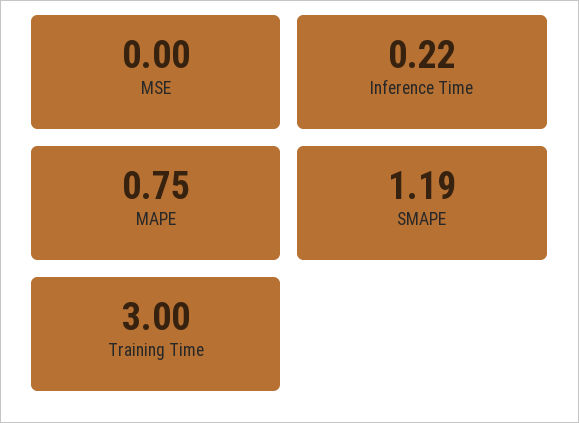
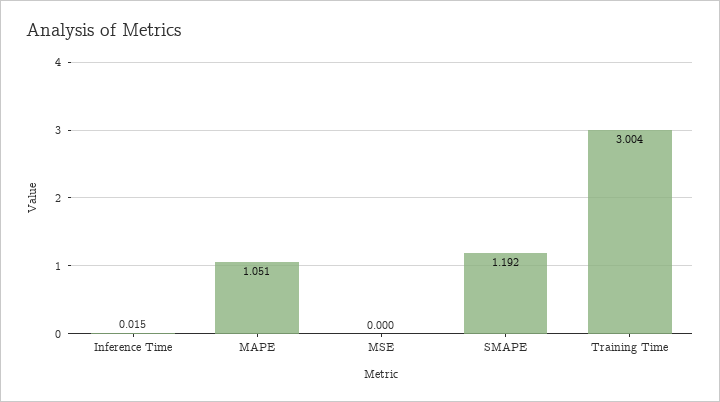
Inference Time: 0.22 -> 0.015
MAPE: 0.75 -> 1.051

